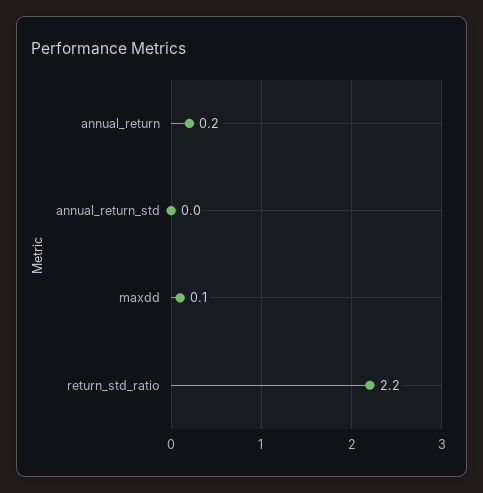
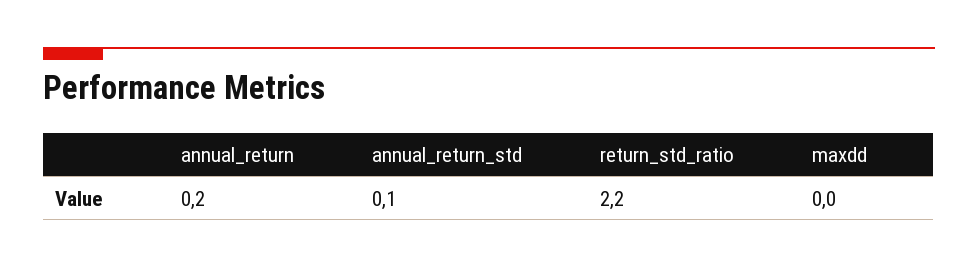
annual_return_std: 0 -> 0.1
maxdd: 0.1 -> 0

